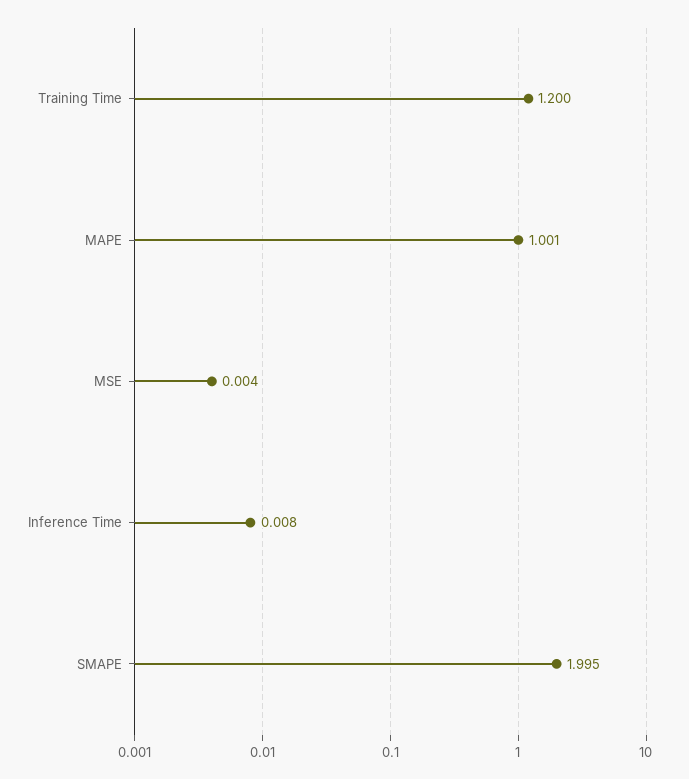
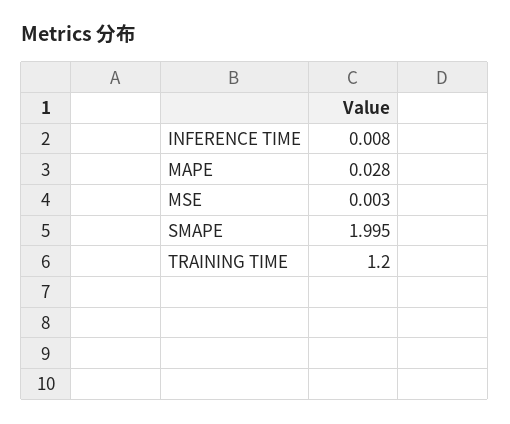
MAPE: 1.001 -> 0.028
MSE: 0.004 -> 0.003

